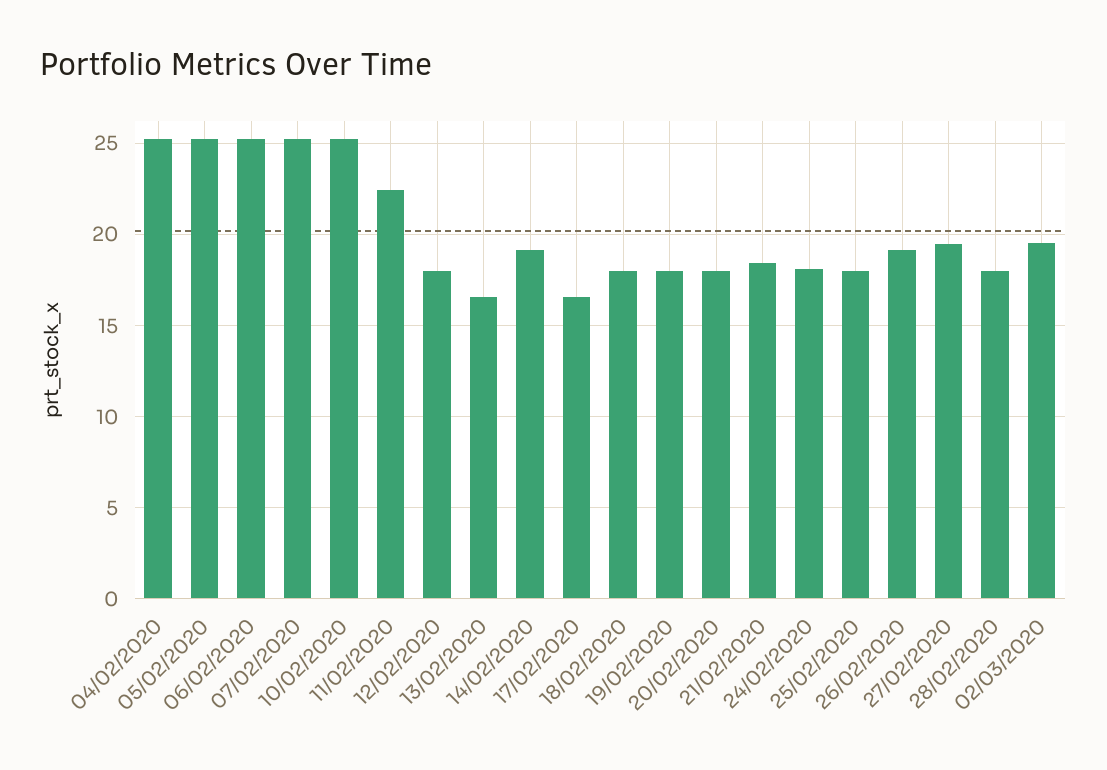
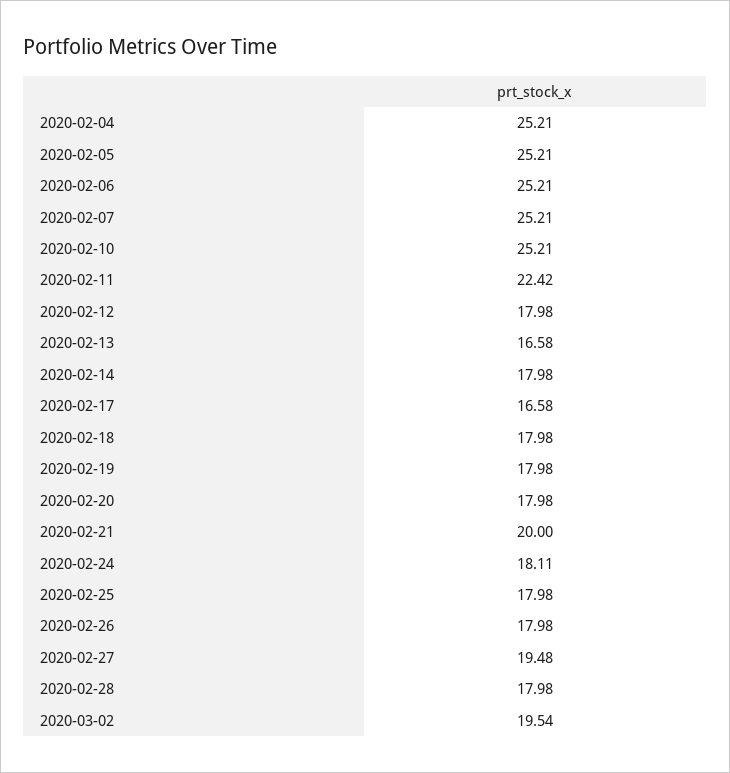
14/02/2020: 19 -> 17.98
21/02/2020: 18.5 -> 20
26/02/2020: 19 -> 17.98

